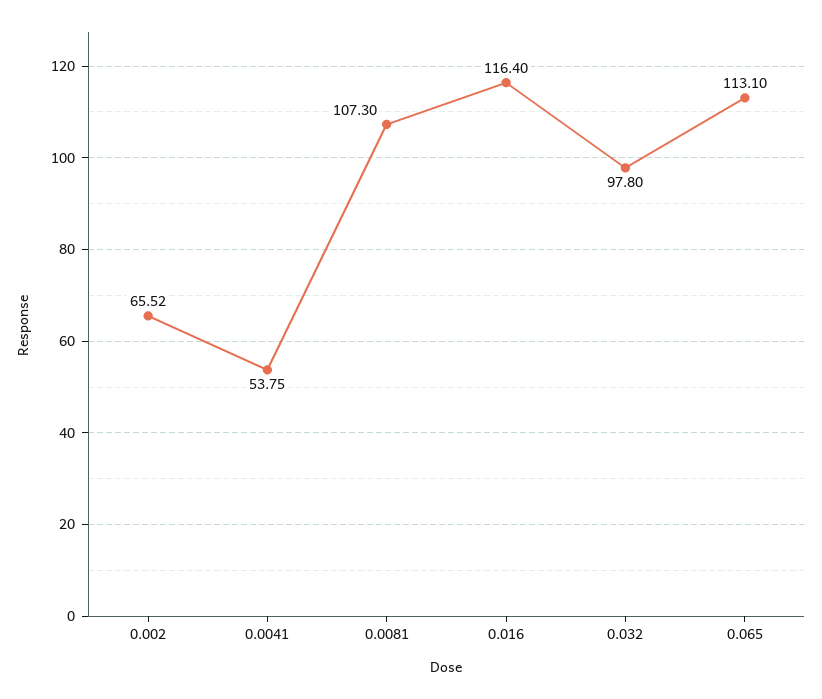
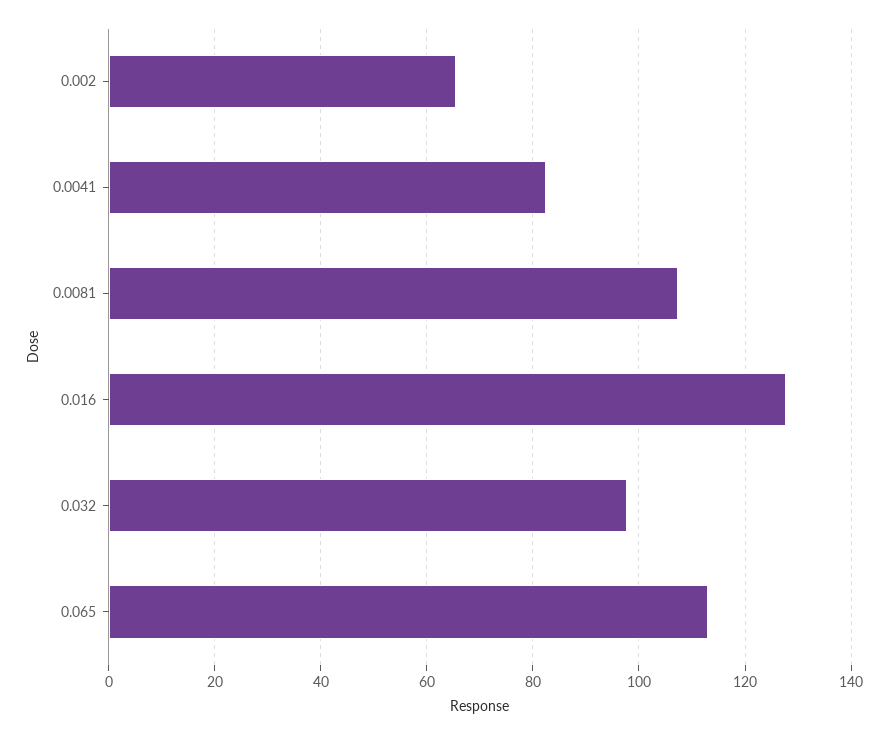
0.0041: 53.75 -> 82
0.016: 116.4 -> 128

